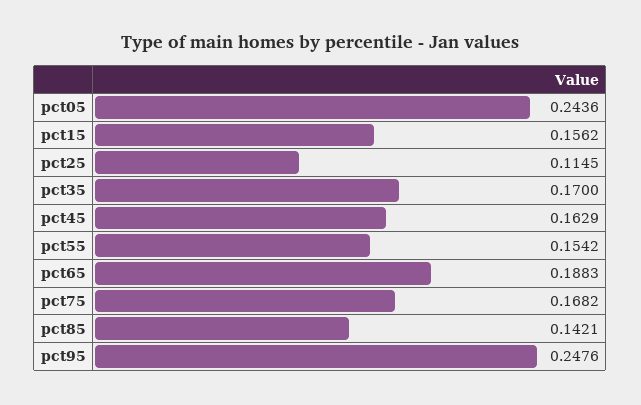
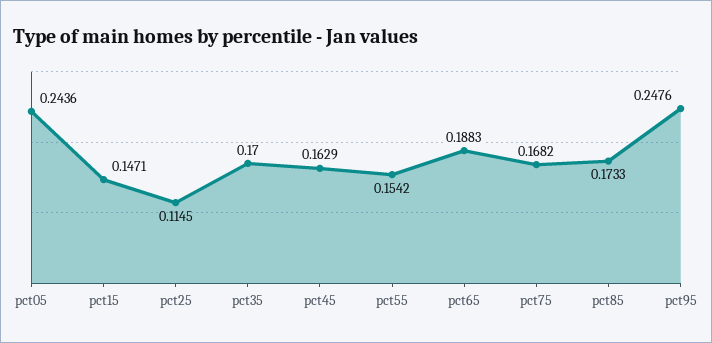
pct15: 0.1562 -> 0.1471
pct85: 0.1421 -> 0.1733

